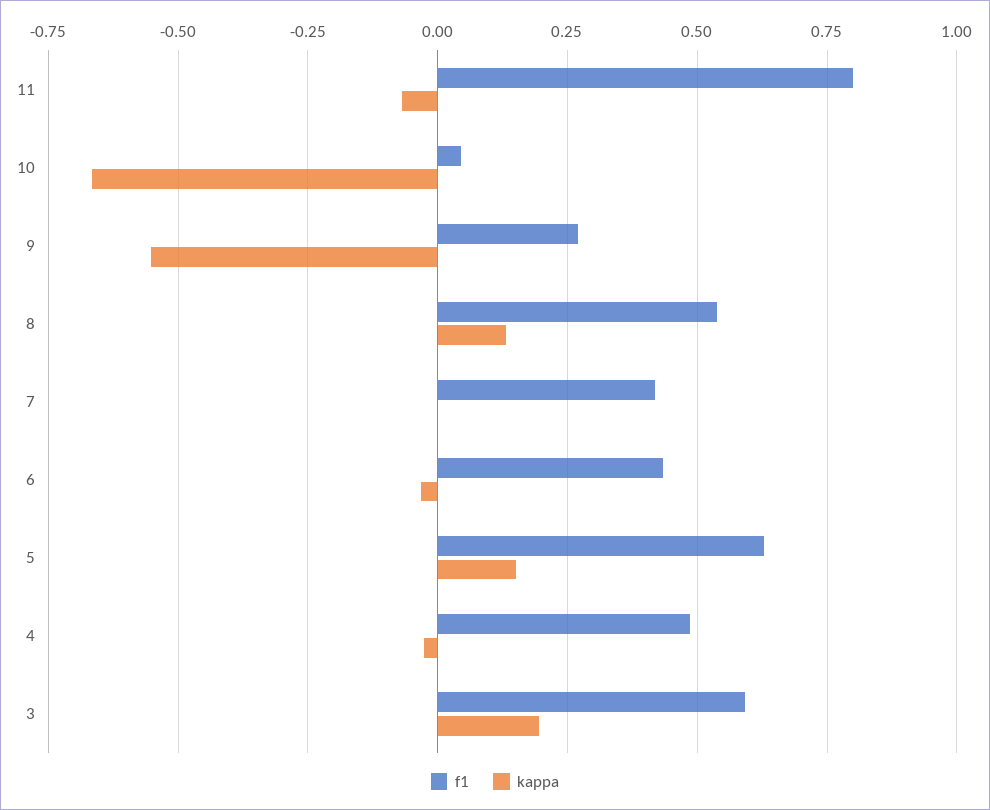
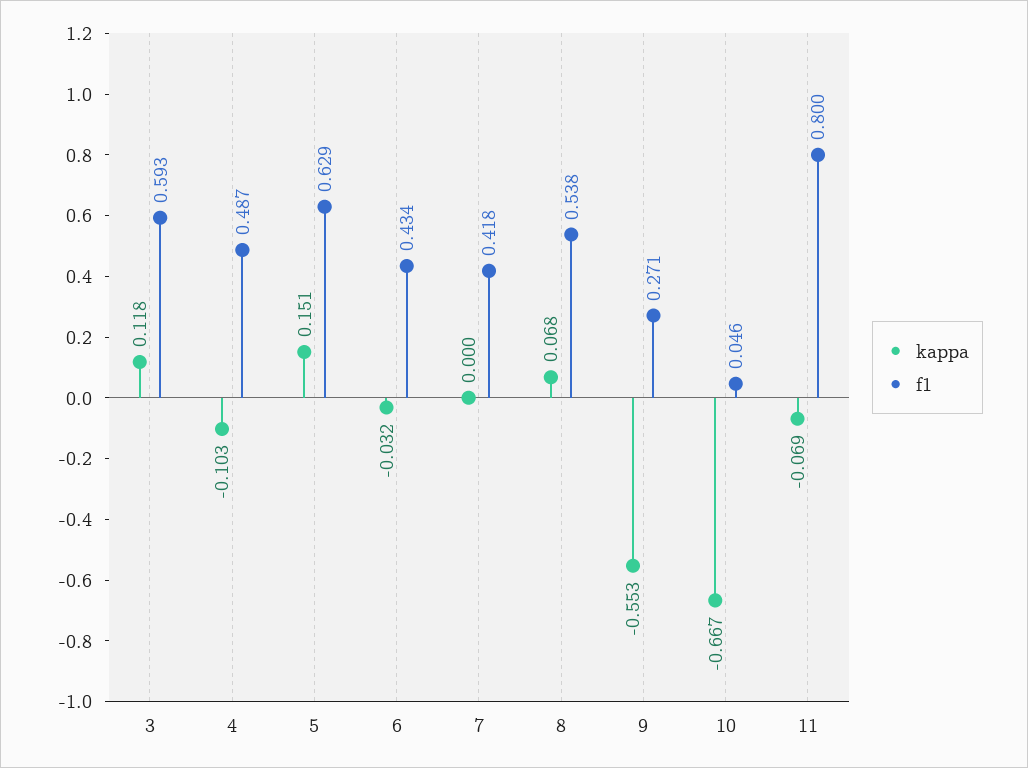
kappa, 8: 0.125 -> 0.068
kappa, 4: -0.025 -> -0.103
kappa, 3: 0.2 -> 0.118

